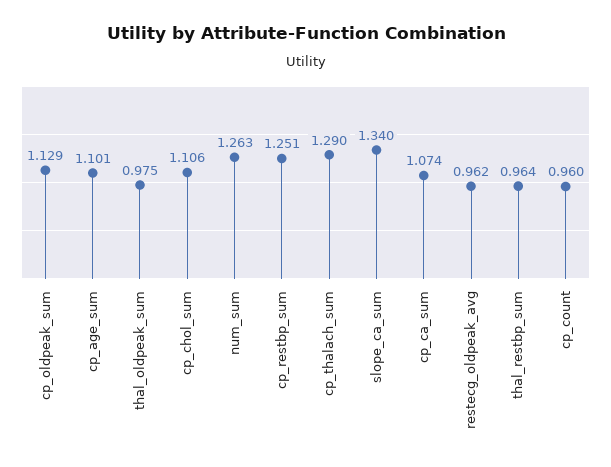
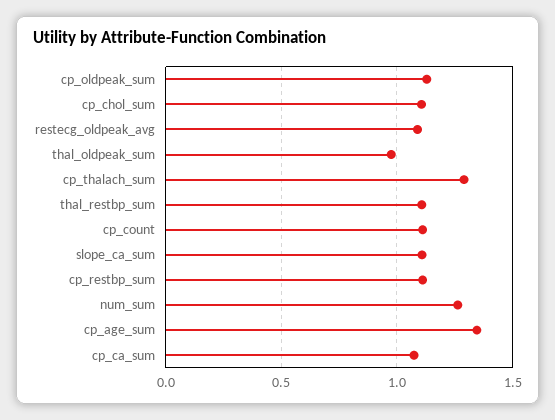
cp_age_sum: 1.101 -> 1.35
cp_restbp_sum: 1.251 -> 1.1
slope_ca_sum: 1.34 -> 1.1
restecg_oldpeak_avg: 0.962 -> 1.1
thal_restbp_sum: 0.964 -> 1.1
cp_count: 0.96 -> 1.1

